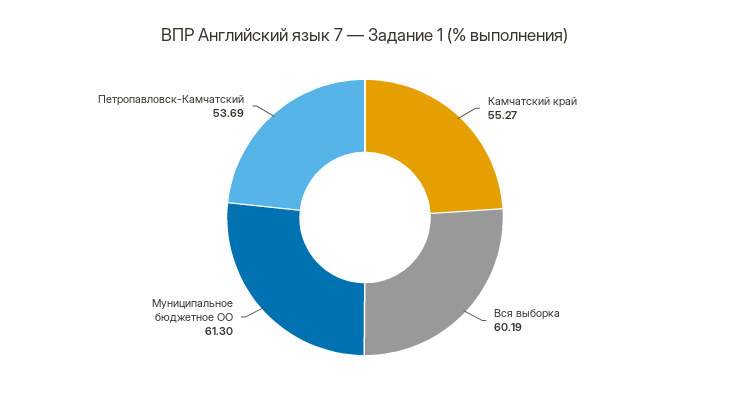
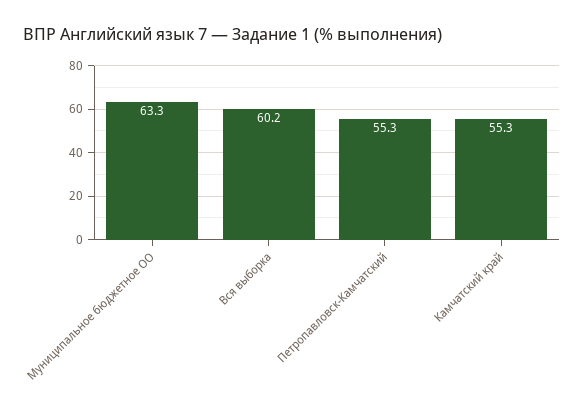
Муниципальное бюджетное ОО: 61.3 -> 63.3
Петропавловск-Камчатский: 53.69 -> 55.3

